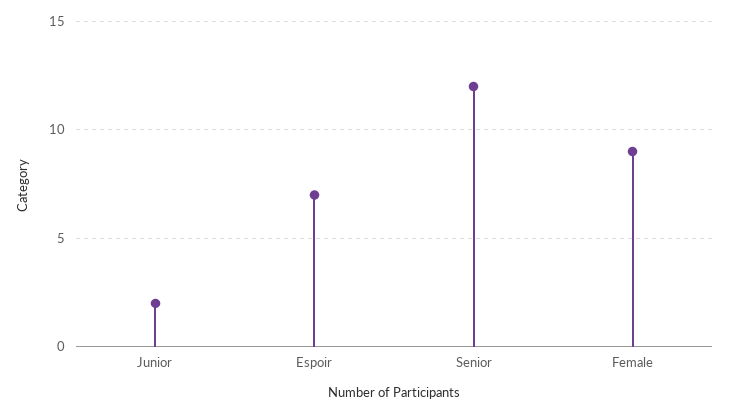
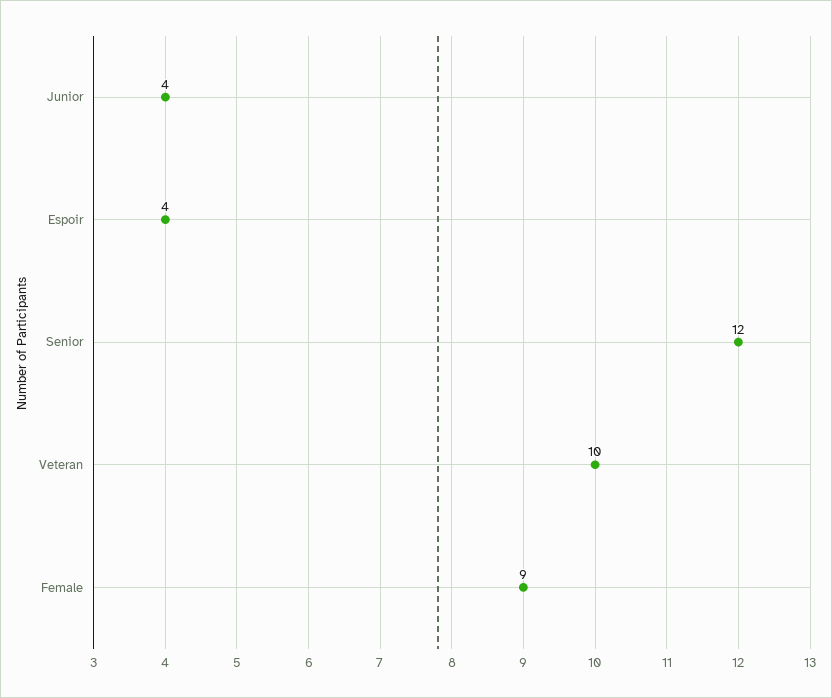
Junior: 2 -> 4
Espoir: 7 -> 4
Veteran: none -> 10

